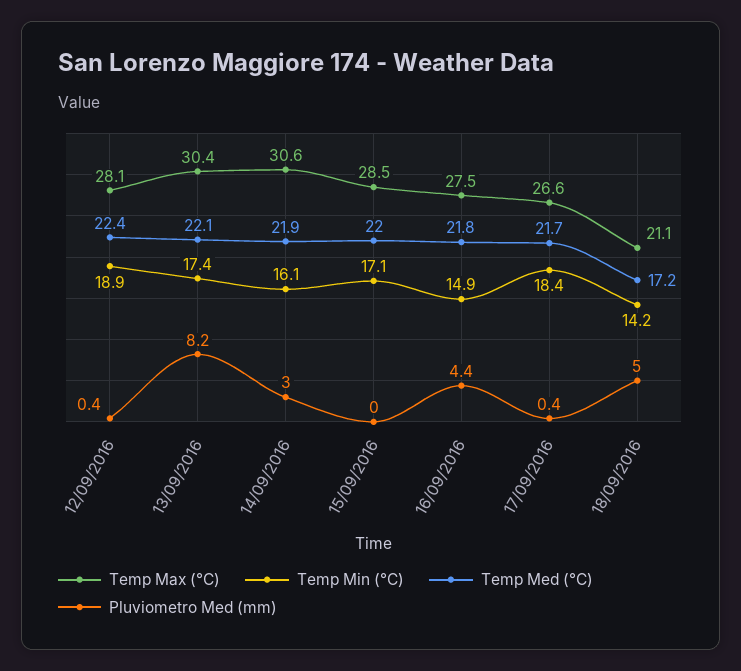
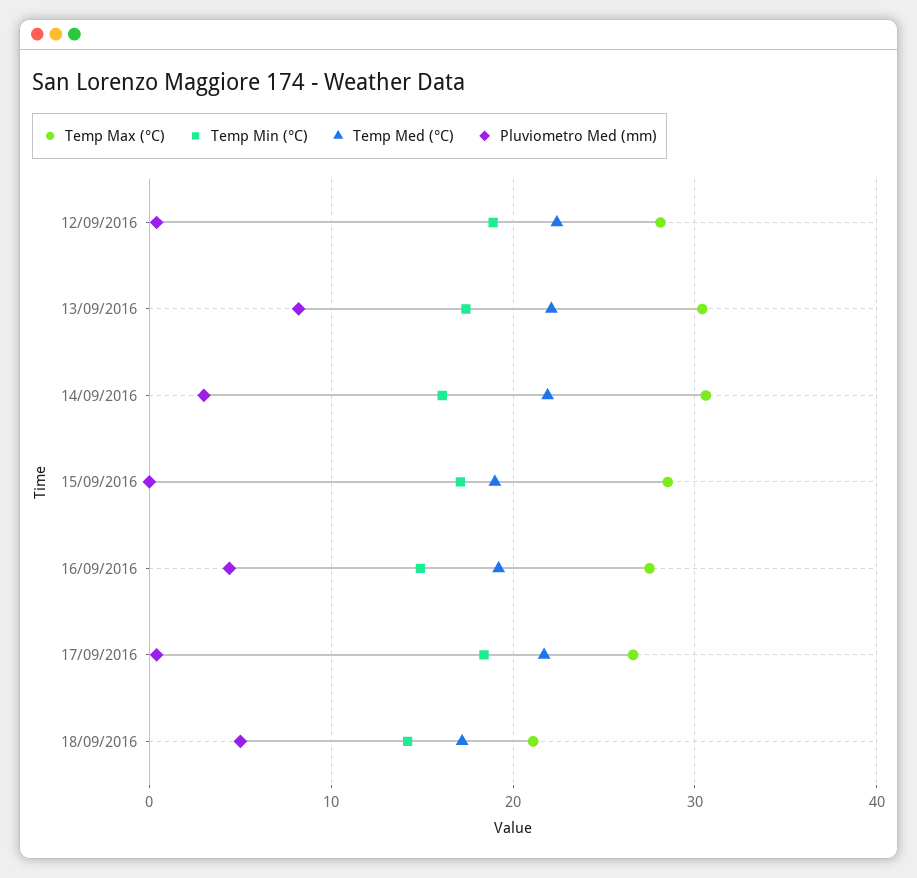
Temp Med (°C), 15/09/2016: 22 -> 19
Temp Med (°C), 16/09/2016: 21.8 -> 19

